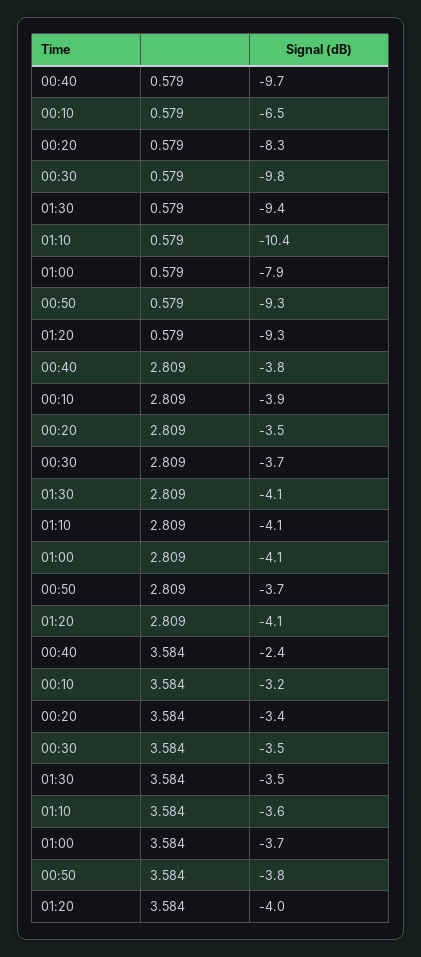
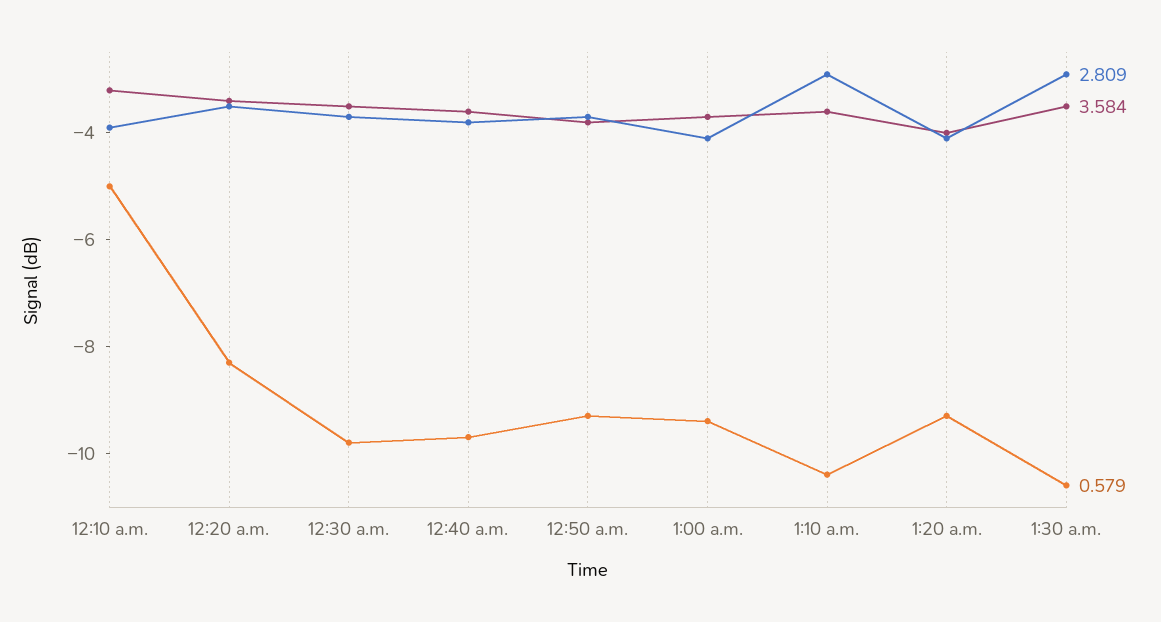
0.579, 00:10: -6.5 -> -5
0.579, 01:30: -9.4 -> -10.5
0.579, 01:00: -7.9 -> -9.5
2.809, 01:30: -4.1 -> -3
2.809, 01:10: -4.1 -> -3
3.584, 00:40: -2.4 -> -3.5

